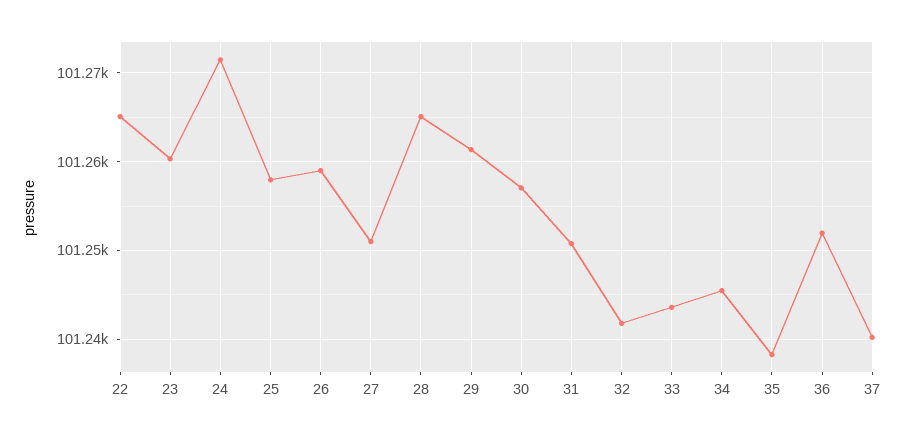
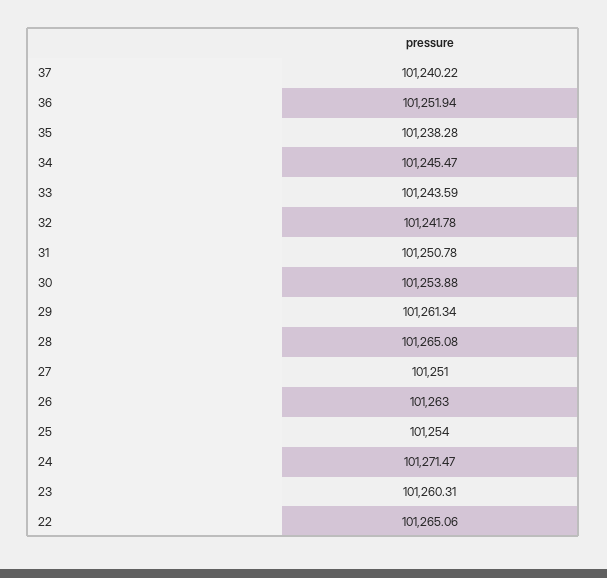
25: 101258 -> 101254
26: 101259 -> 101263
30: 101257 -> 101253.88

